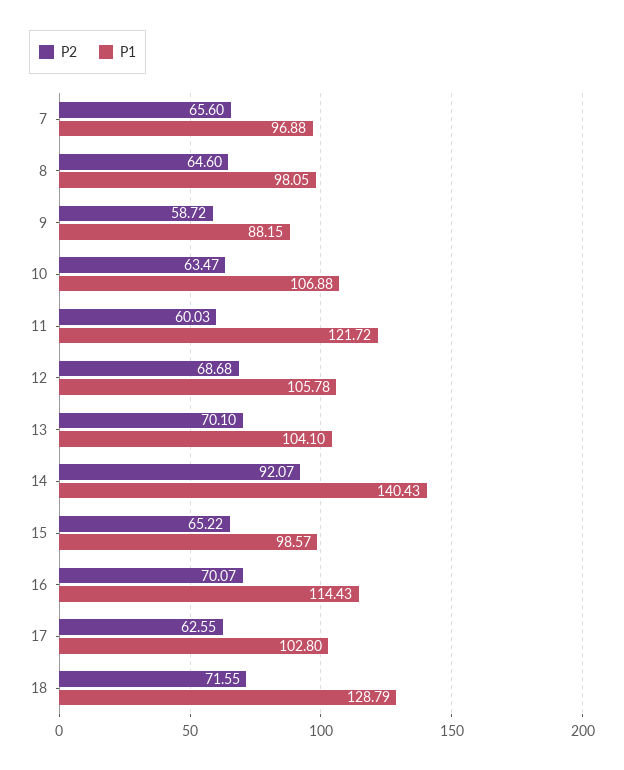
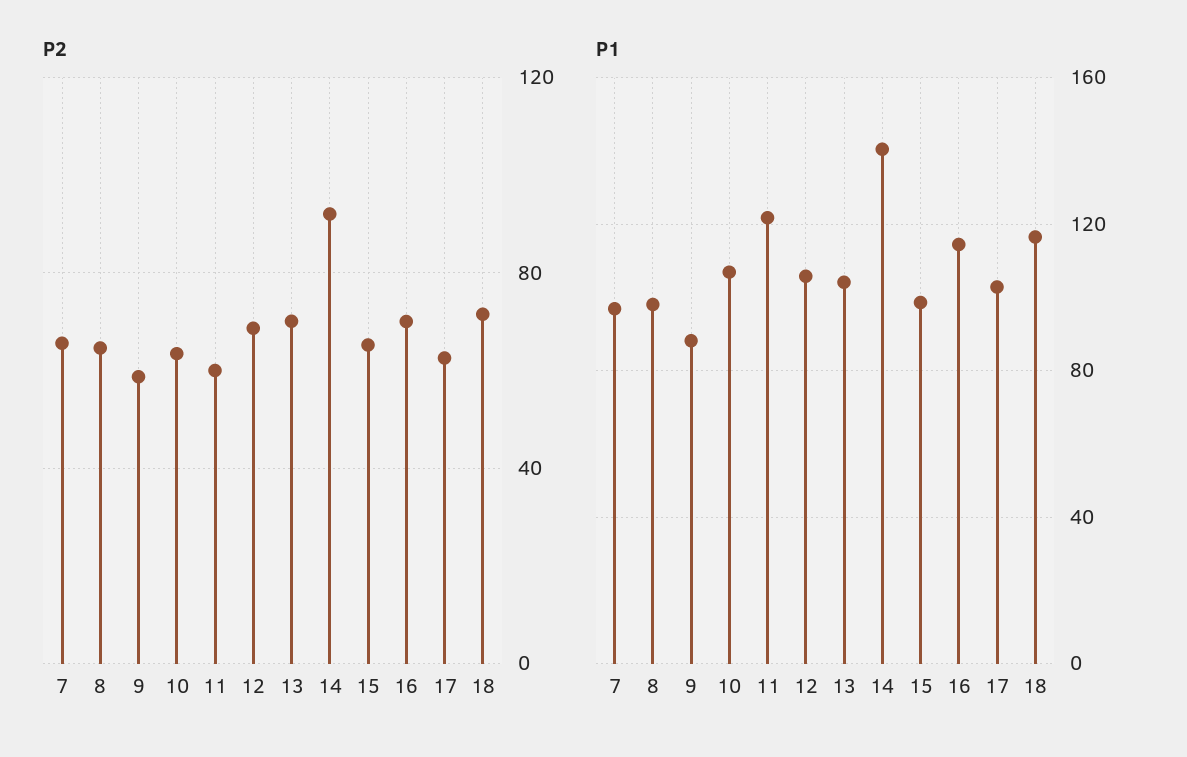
P1, 18: 128.79 -> 115

